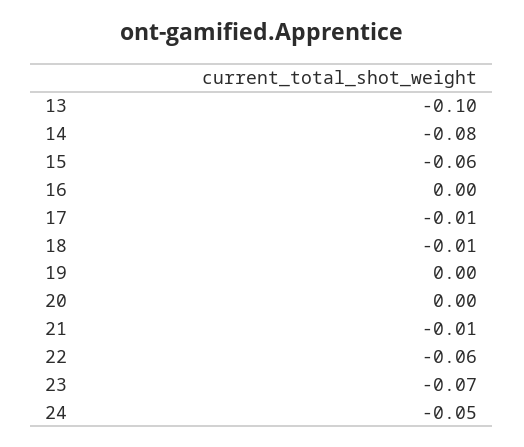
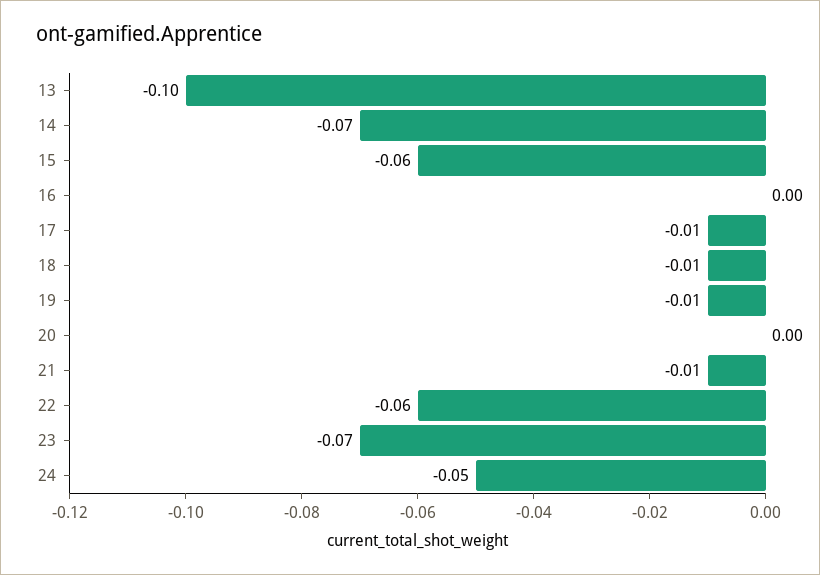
14: -0.08 -> -0.07
19: 0 -> -0.01

